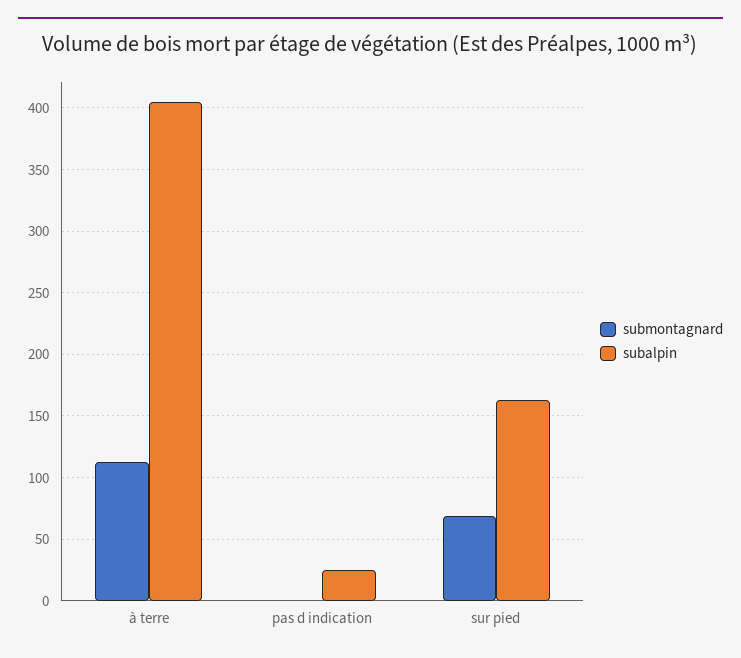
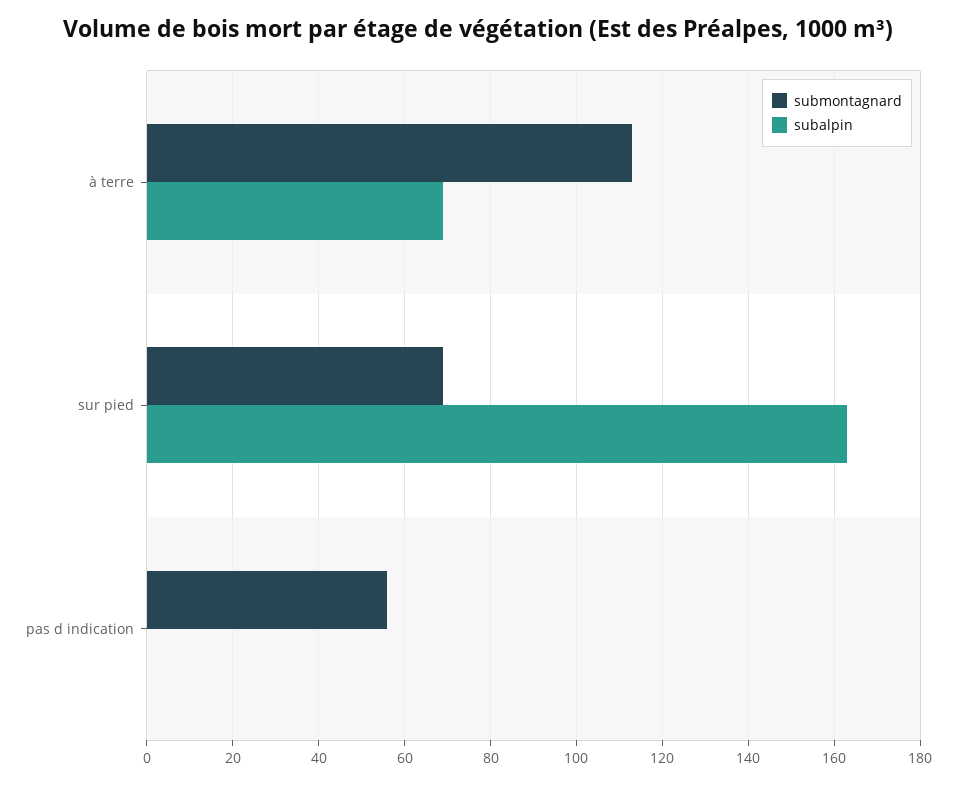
subalpin, à terre: 405 -> 70
submontagnard, pas d indication: 0 -> 55
subalpin, pas d indication: 25 -> 0

